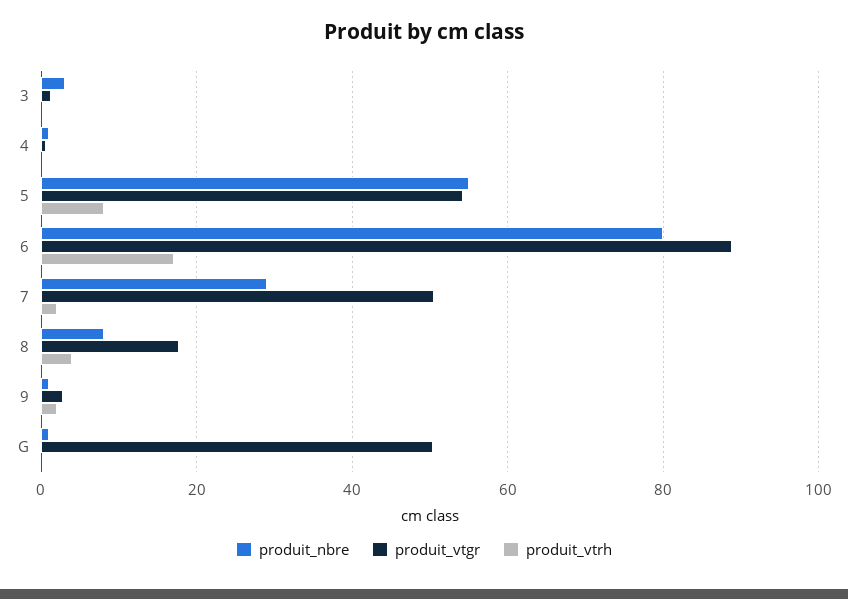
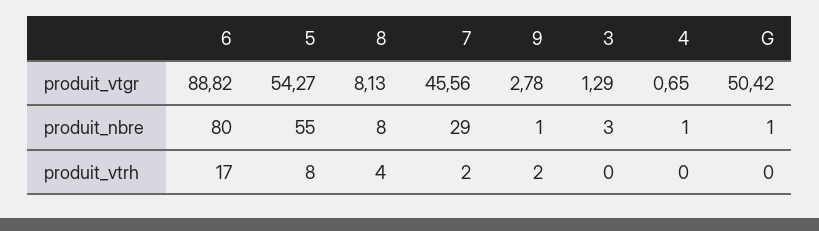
produit_vtgr, 7: 50 -> 45.56
produit_vtgr, 8: 18 -> 8.13

